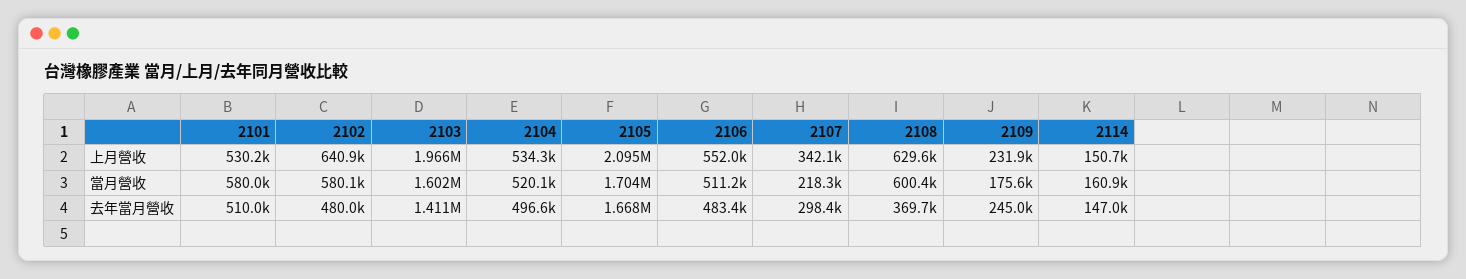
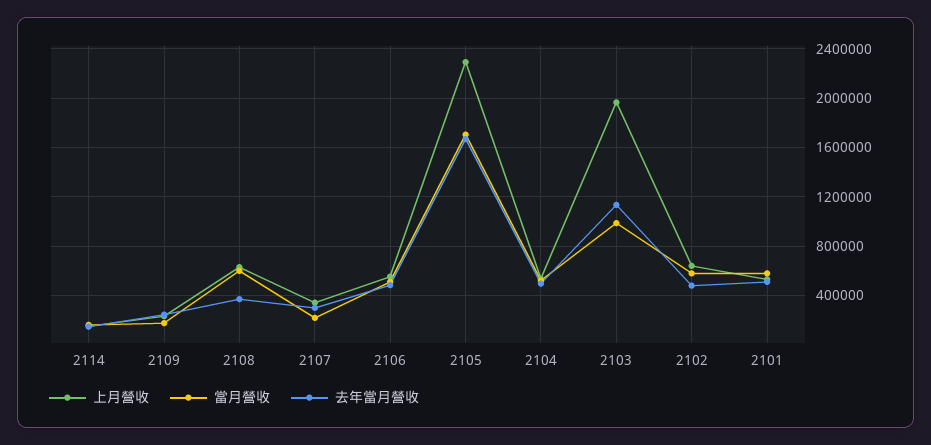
上月營收, 2105: 2095000 -> 2300000
當月營收, 2103: 1602000 -> 1000000
去年當月營收, 2103: 1411000 -> 1150000

